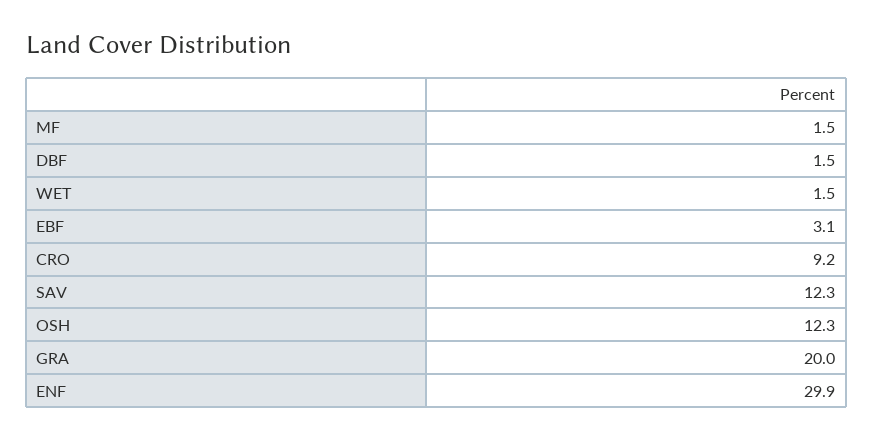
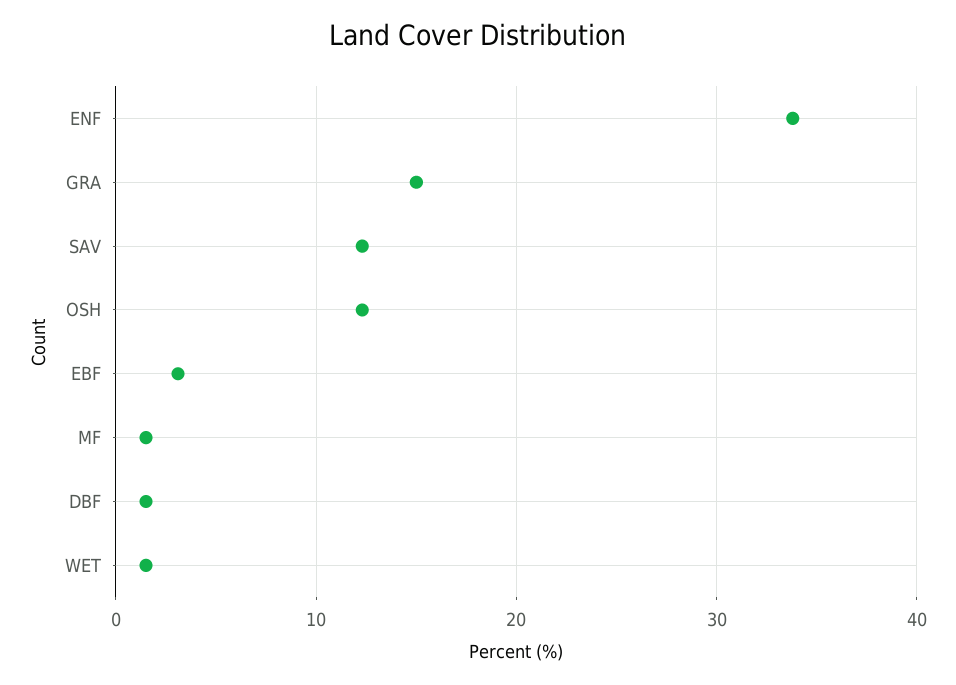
CRO: 9.2 -> none
GRA: 20 -> 15
ENF: 29.9 -> 34

